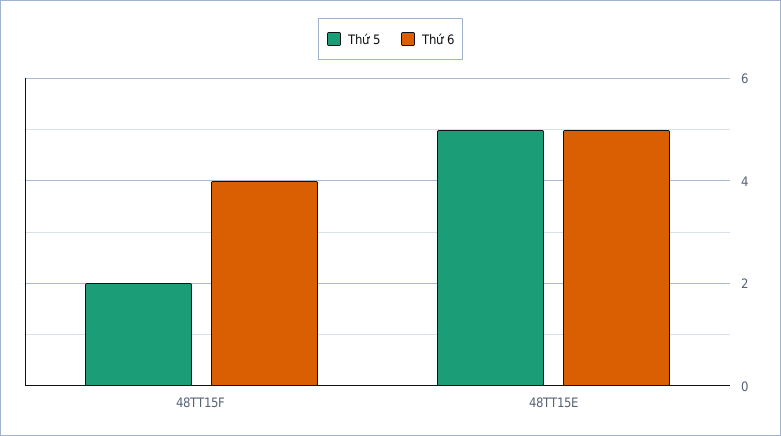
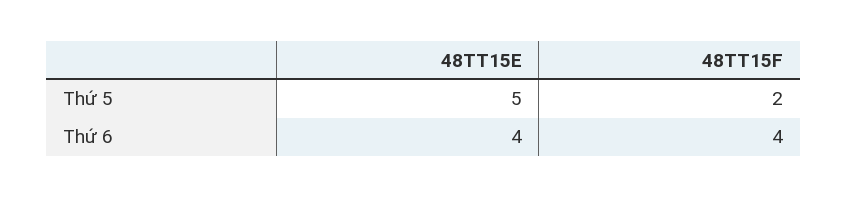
Thứ 6, 48TT15E: 5 -> 4

